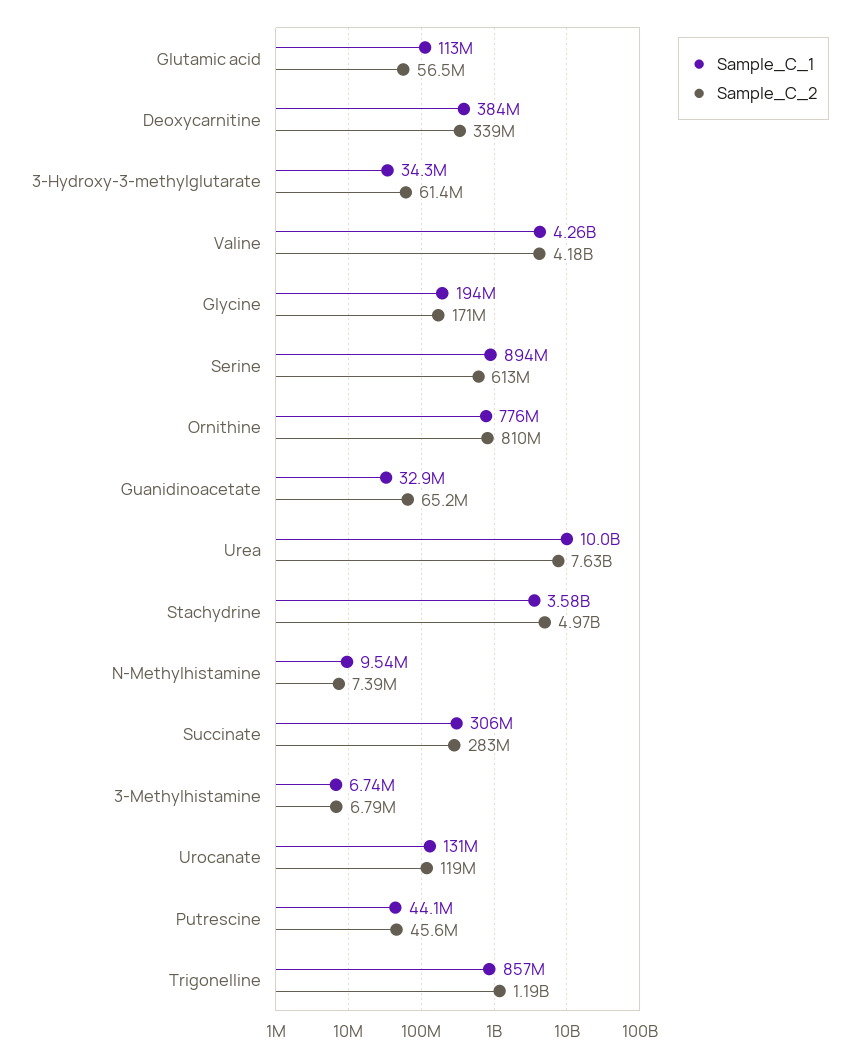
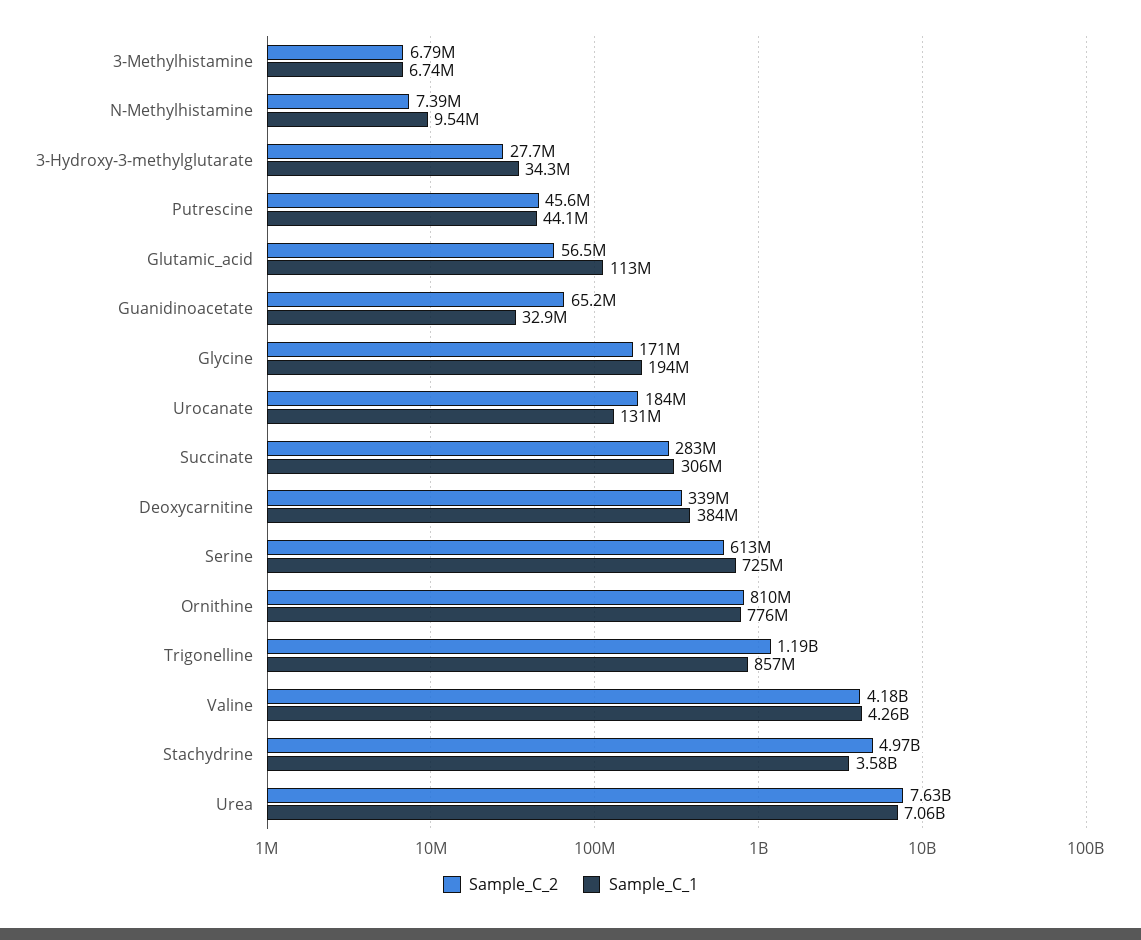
Sample_C_2, 3-Hydroxy-3-methylglutarate: 61400000 -> 27700000
Sample_C_1, Serine: 894000000 -> 725000000
Sample_C_1, Urea: 10000000000 -> 7060000000
Sample_C_2, Urocanate: 119000000 -> 184000000

